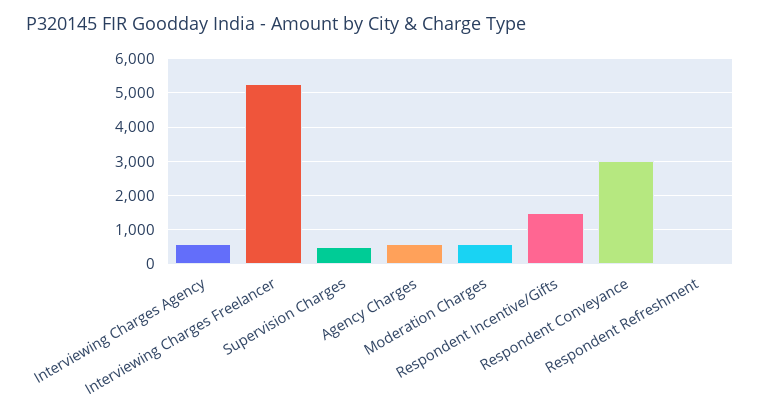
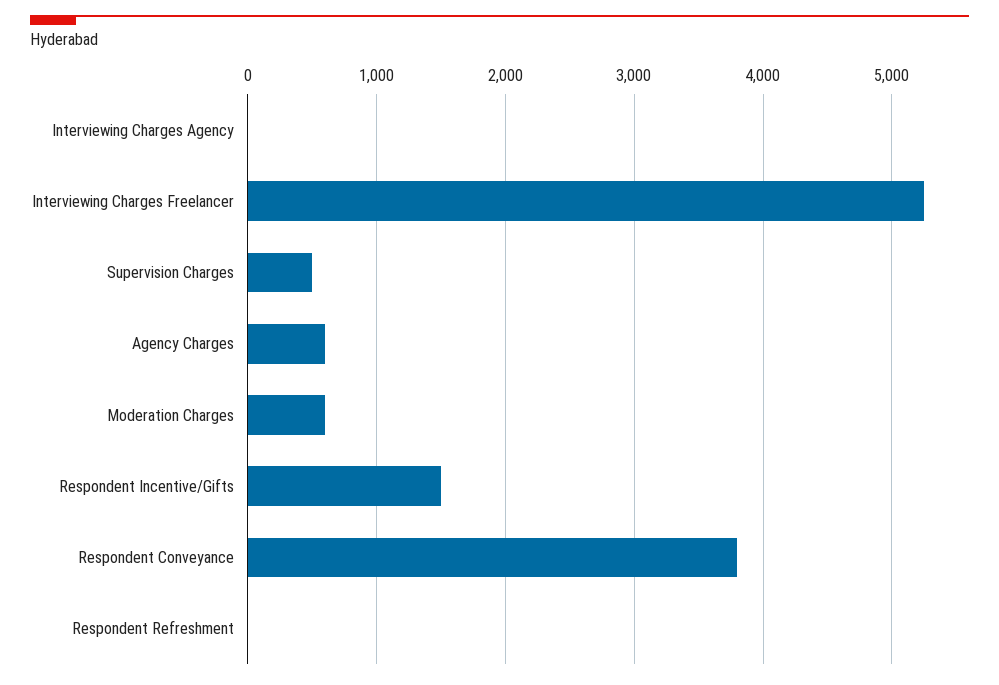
Interviewing Charges Agency: 600 -> 0
Respondent Conveyance: 3000 -> 3800

